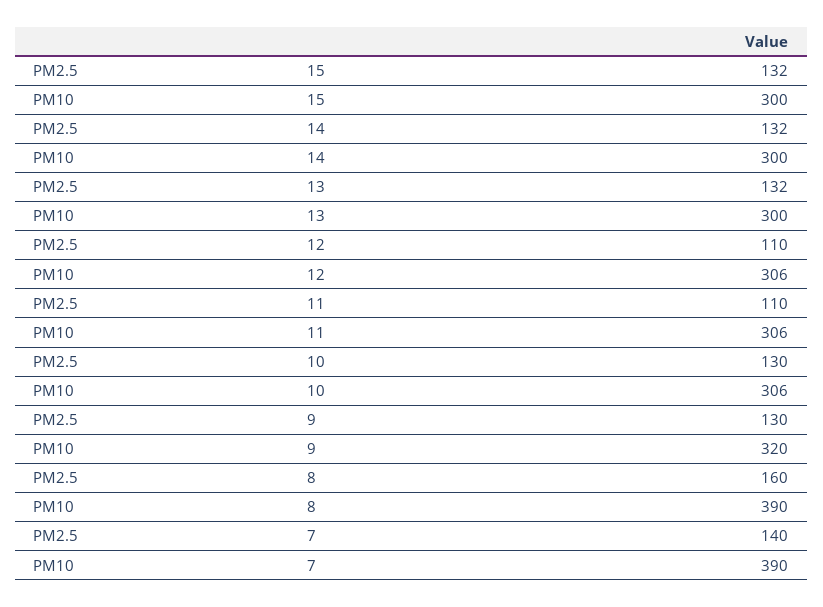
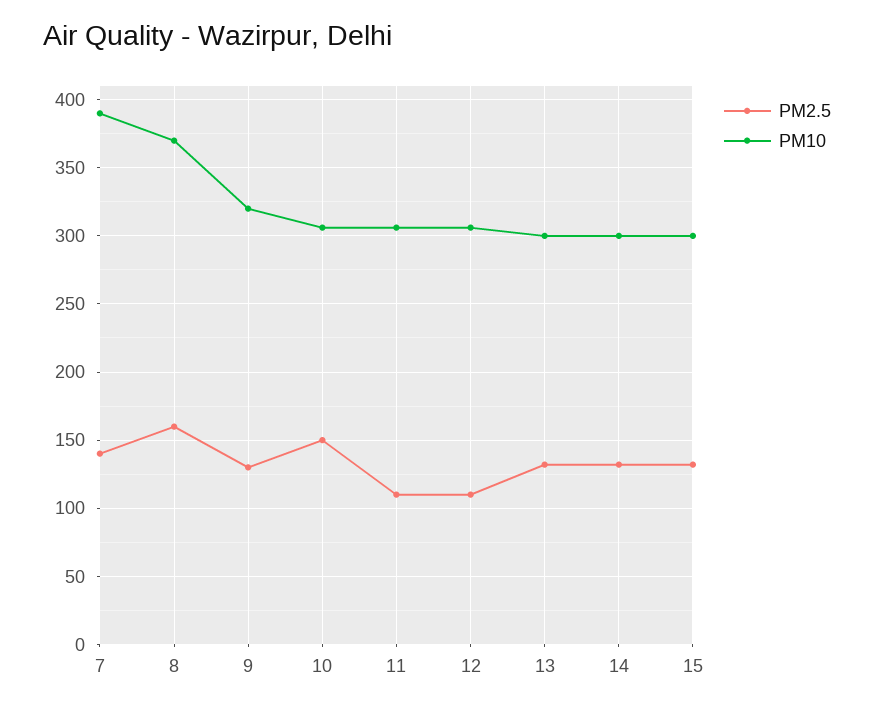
PM2.5, 10: 130 -> 150
PM10, 8: 390 -> 370

